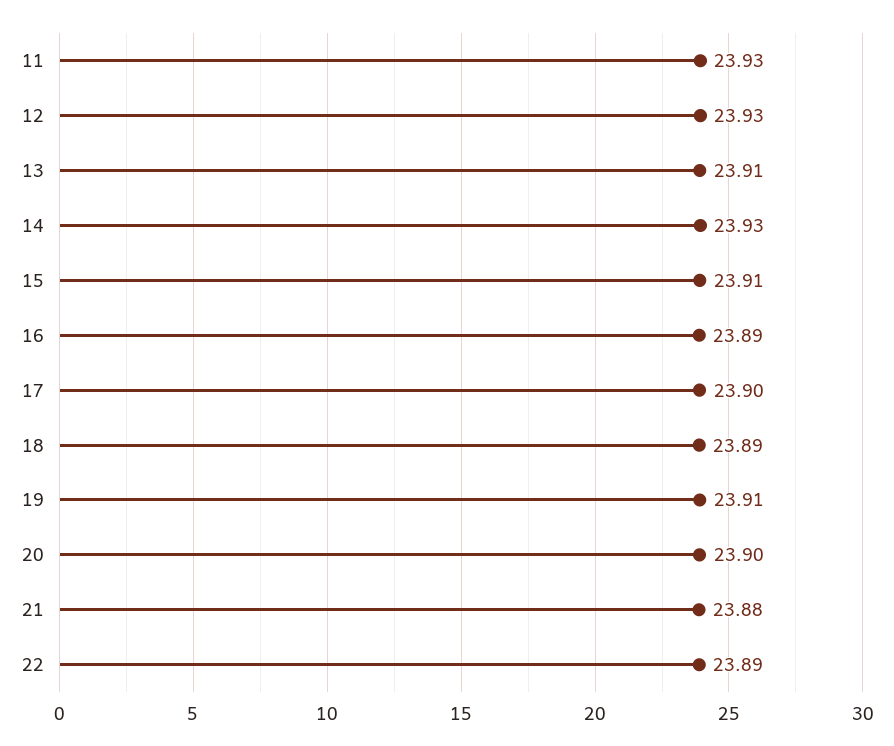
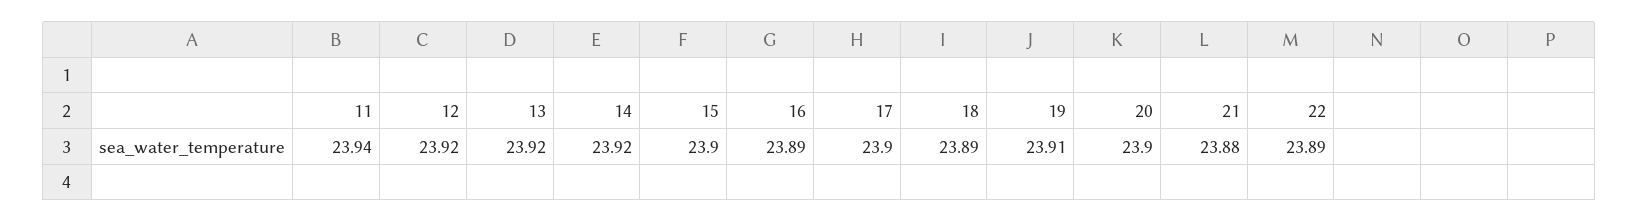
11: 23.93 -> 23.94
12: 23.93 -> 23.92
13: 23.91 -> 23.92
14: 23.93 -> 23.92
15: 23.91 -> 23.9

